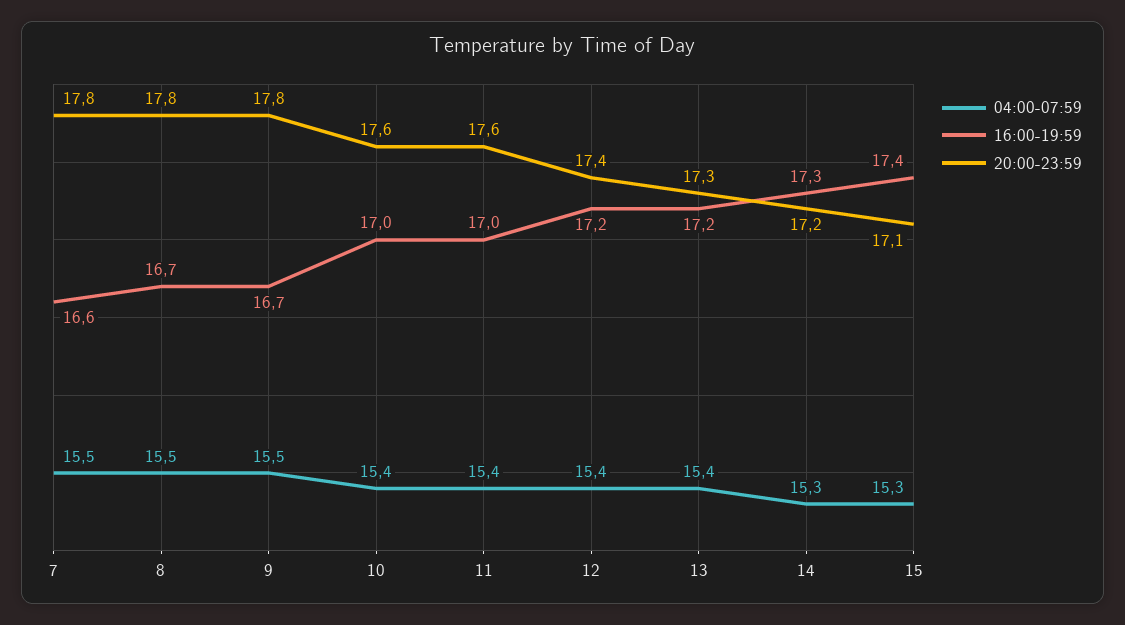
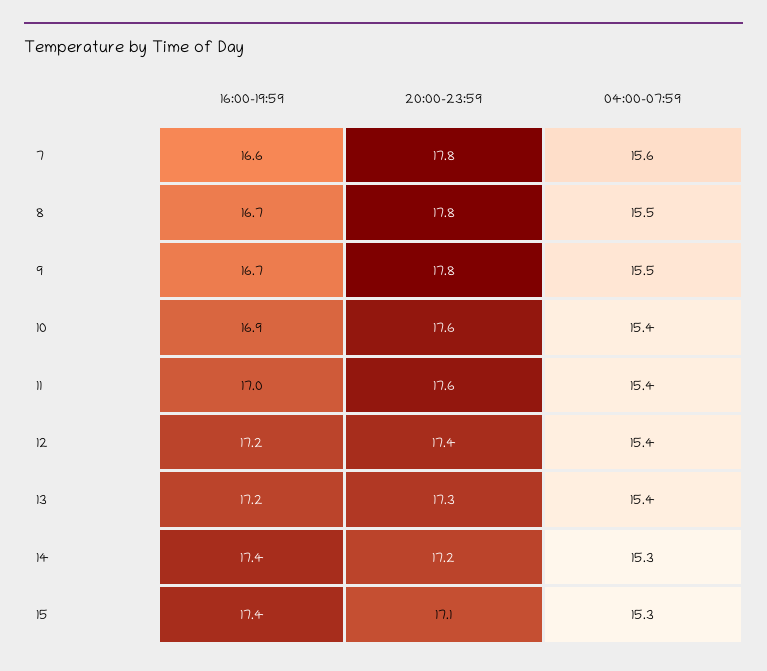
04:00-07:59, 7: 15.5 -> 15.6
16:00-19:59, 10: 17 -> 16.9
16:00-19:59, 14: 17.3 -> 17.4

